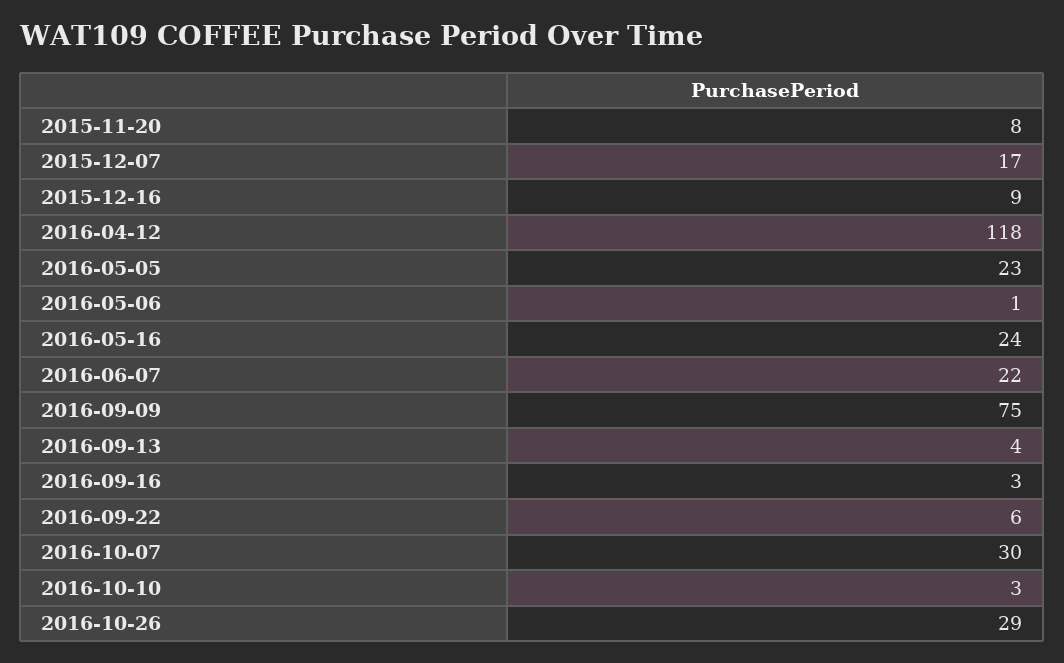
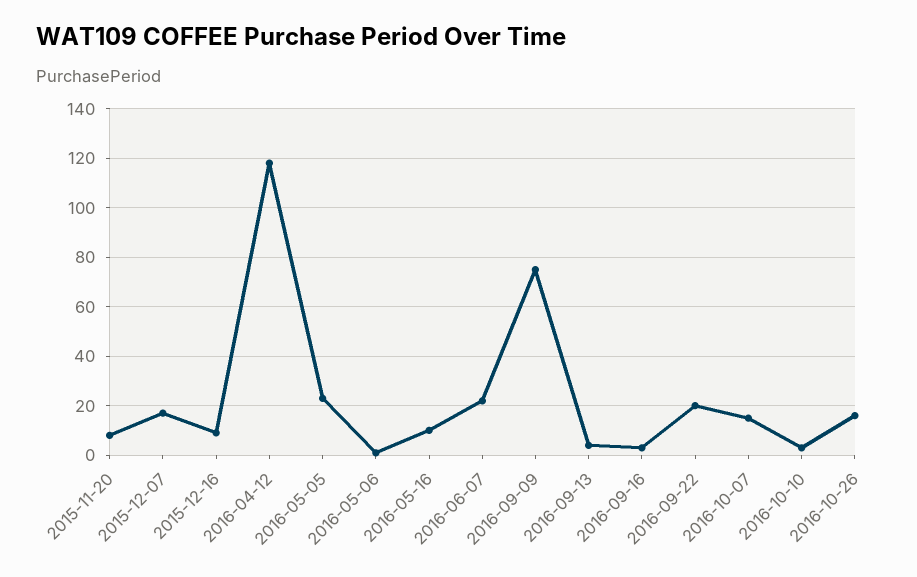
2016-05-16: 24 -> 10
2016-09-22: 6 -> 20
2016-10-07: 30 -> 15
2016-10-26: 29 -> 15

